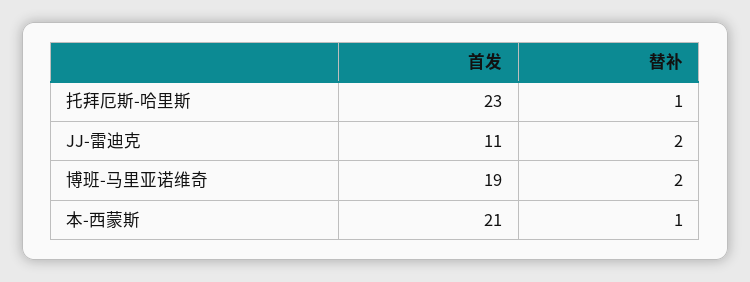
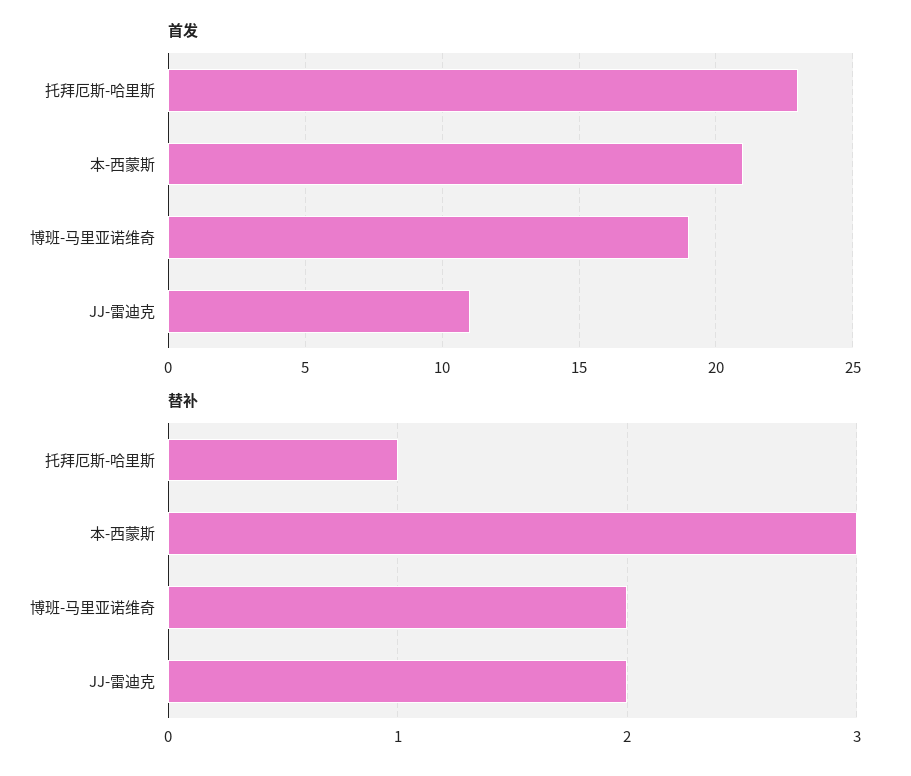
替补, 本-西蒙斯: 1 -> 3

